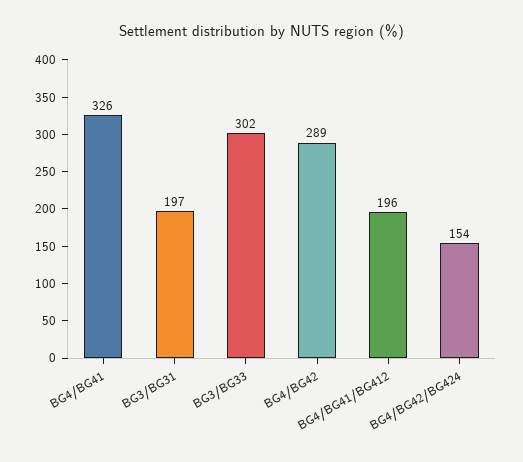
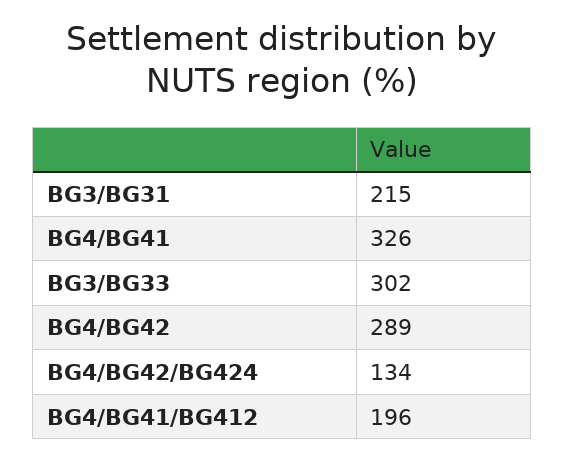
BG3/BG31: 197 -> 215
BG4/BG42/BG424: 154 -> 134

